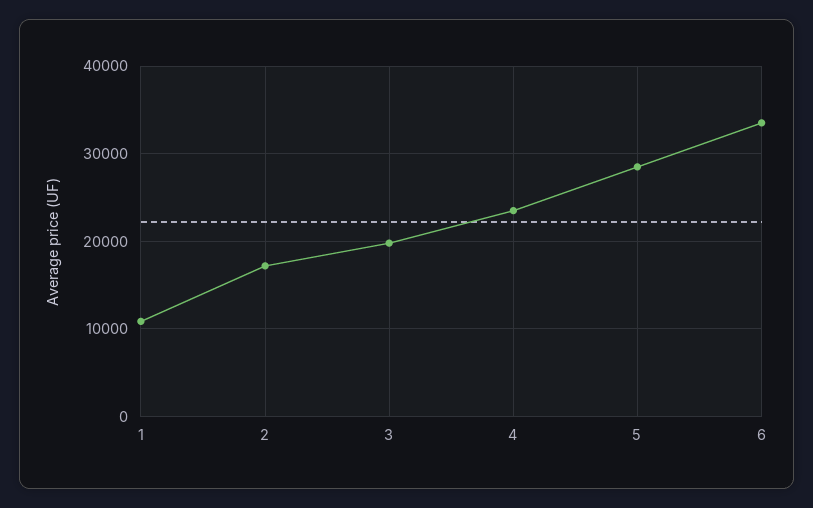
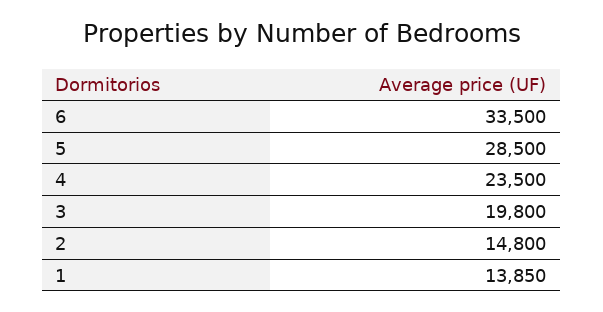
1: 11000 -> 13850
2: 17000 -> 14800

